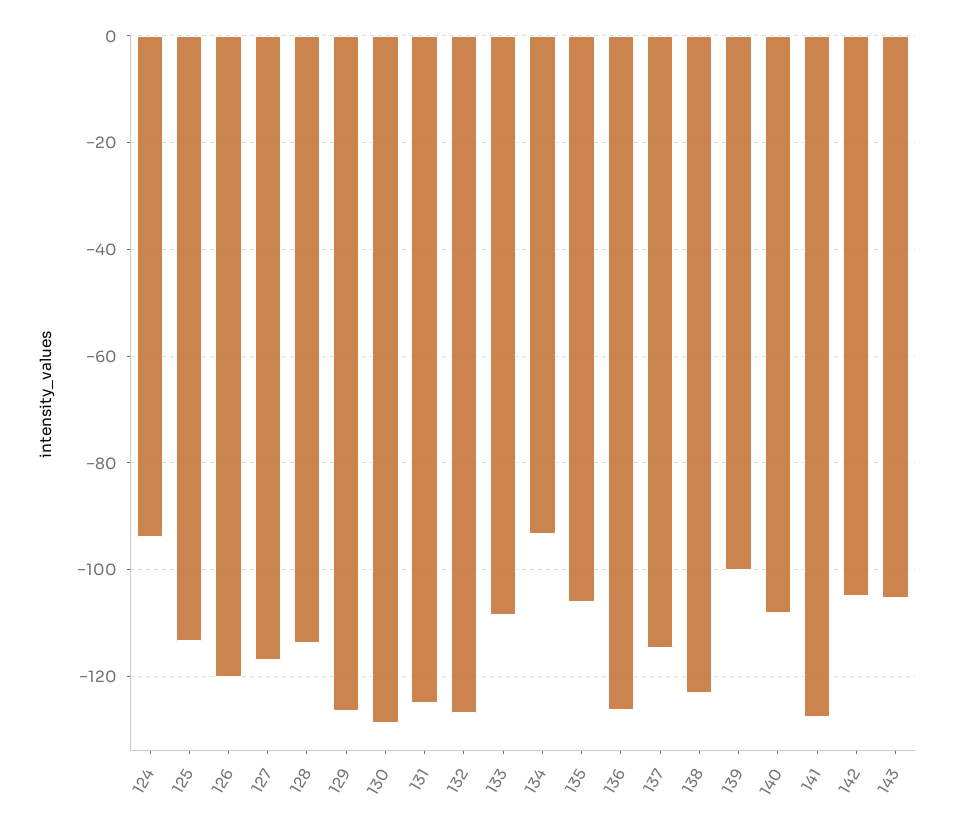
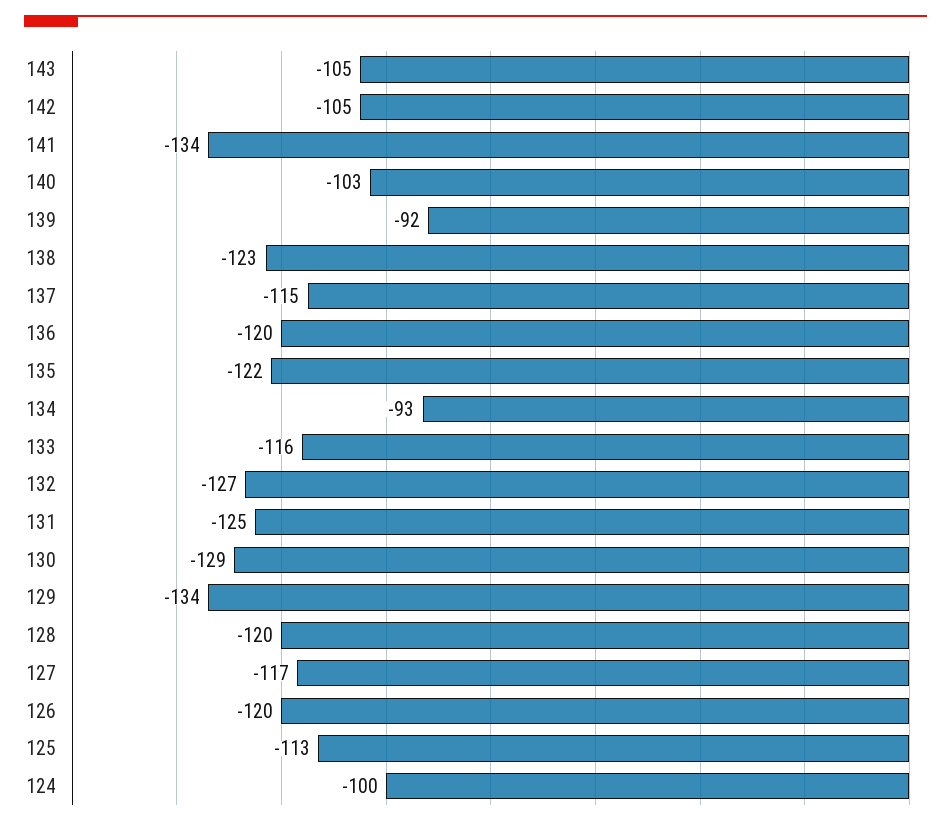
124: -94 -> -100
128: -114 -> -120
129: -126 -> -134
133: -108 -> -116
135: -106 -> -122
136: -126 -> -120
139: -100 -> -92
140: -108 -> -103
141: -128 -> -134

